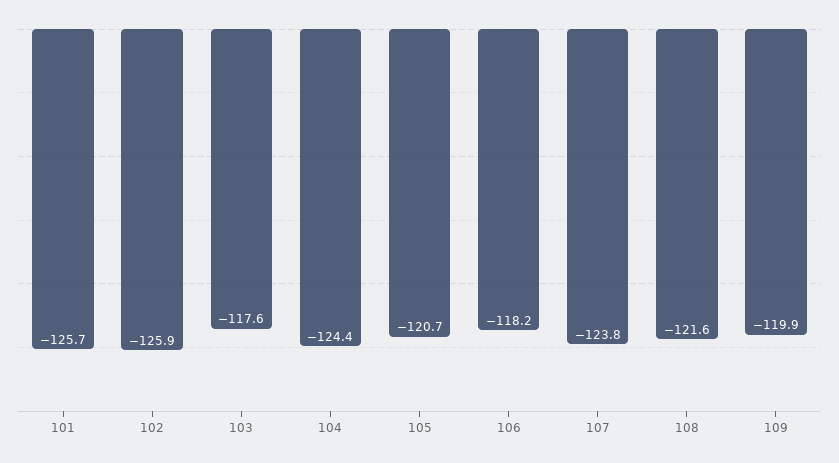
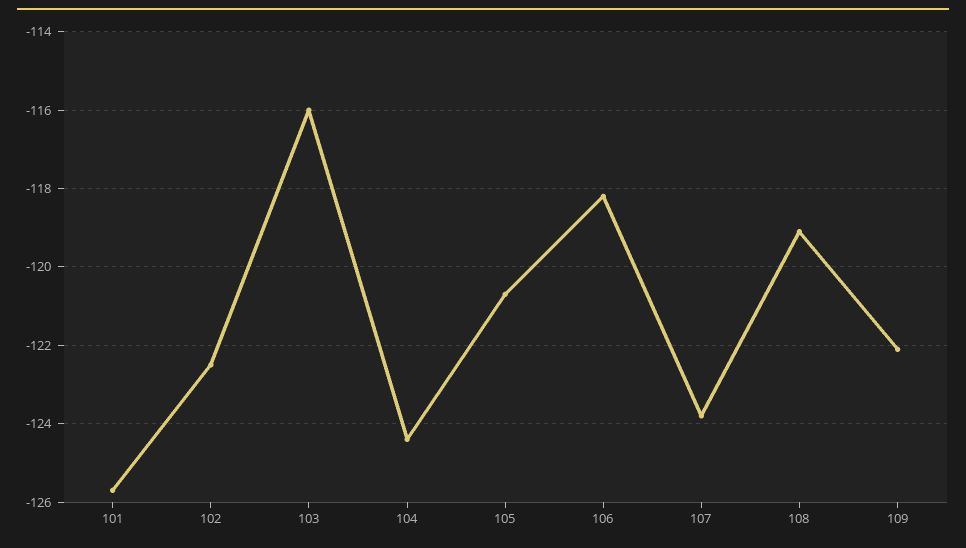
102: -125.9 -> -122.5
103: -117.6 -> -116
108: -121.6 -> -119
109: -119.9 -> -122

